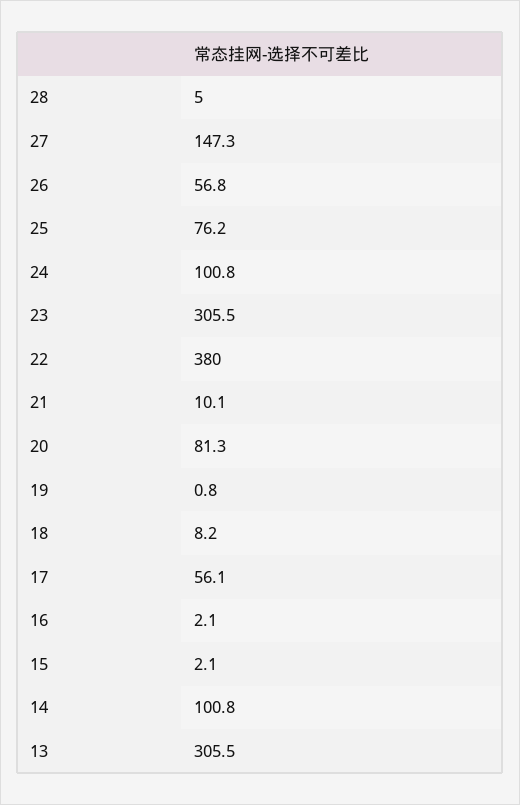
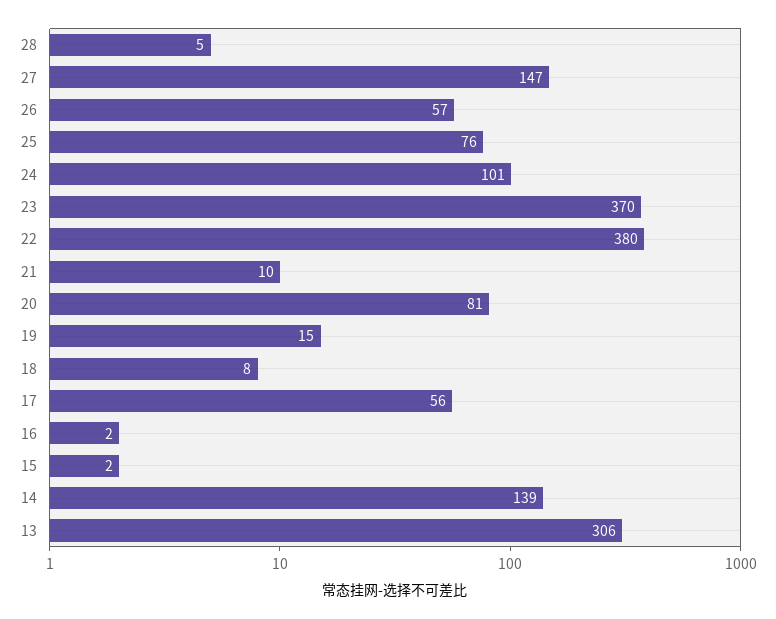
23: 305.5 -> 370
19: 0.8 -> 15
14: 100.8 -> 139

